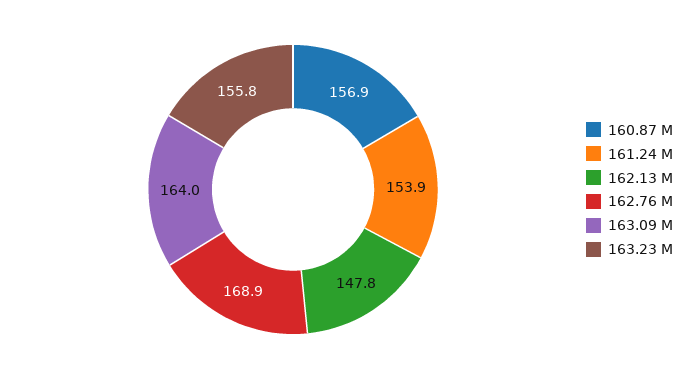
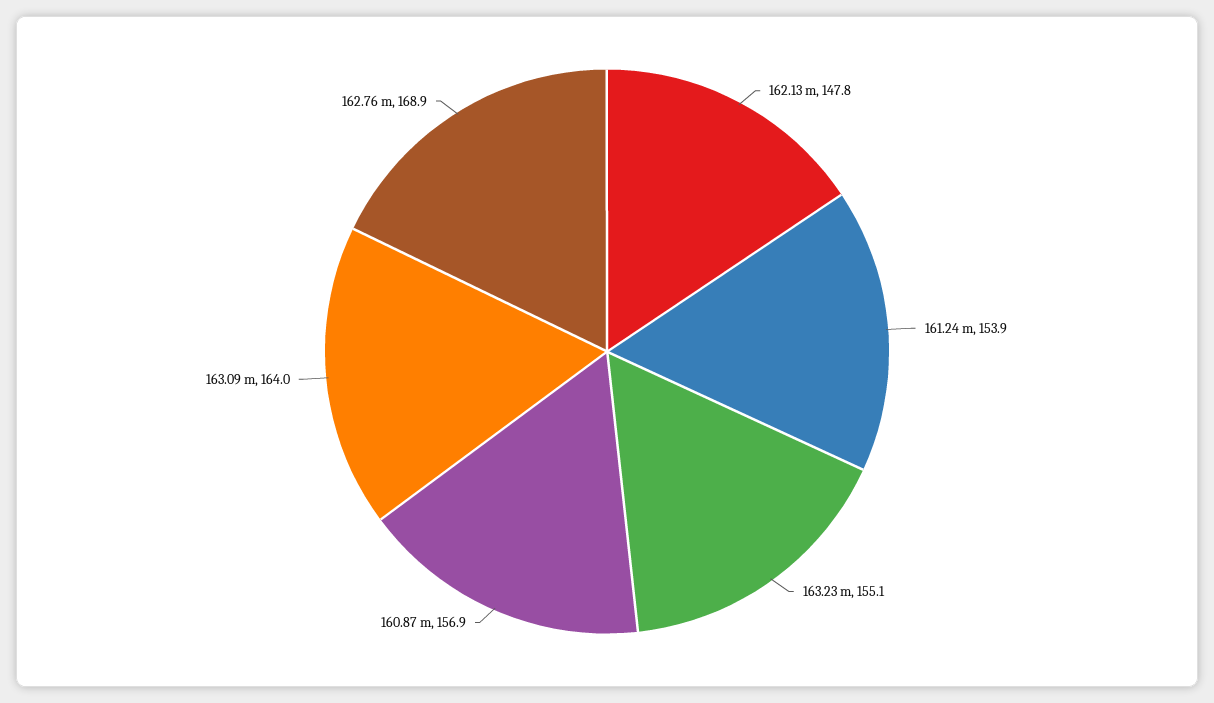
163.23 M: 155.8 -> 155.1

